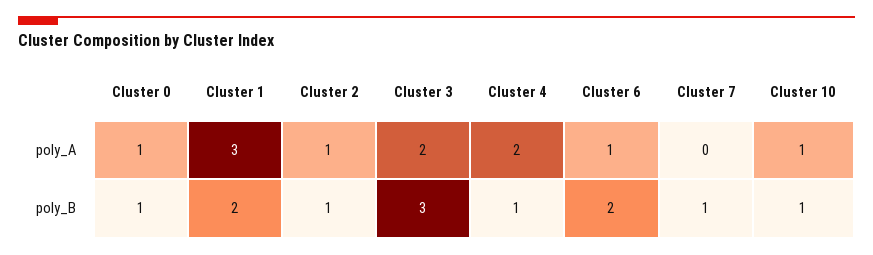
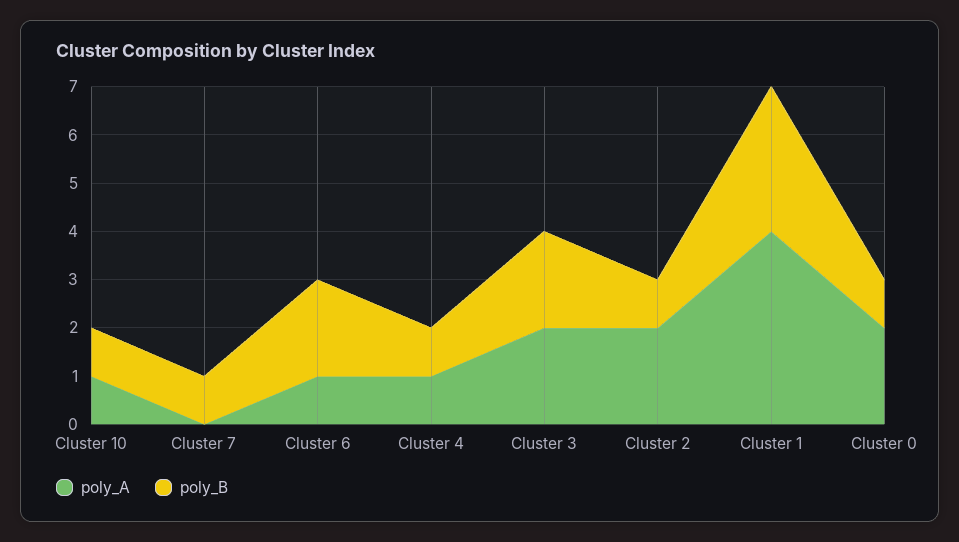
poly_A, Cluster 0: 1 -> 2
poly_A, Cluster 1: 3 -> 4
poly_A, Cluster 2: 1 -> 2
poly_A, Cluster 4: 2 -> 1
poly_B, Cluster 1: 2 -> 3
poly_B, Cluster 3: 3 -> 2

